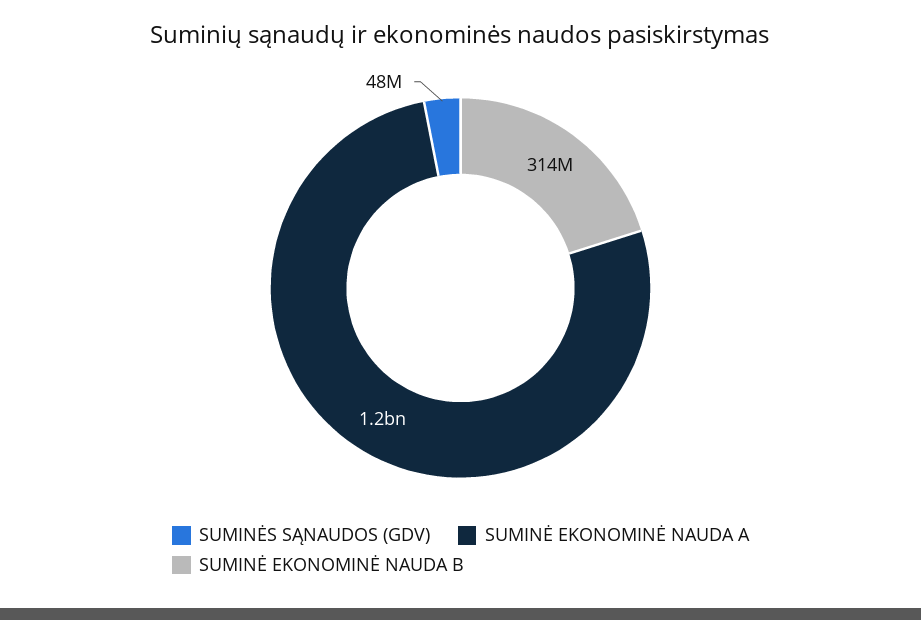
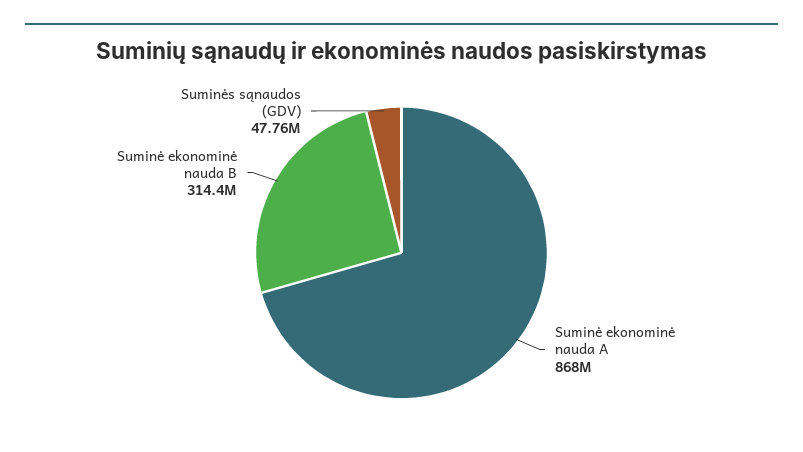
SUMINĖ EKONOMINĖ NAUDA A: 1200000000 -> 868000000

